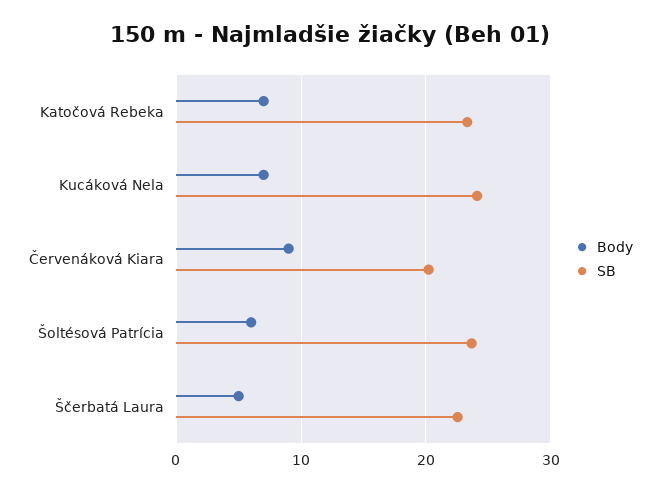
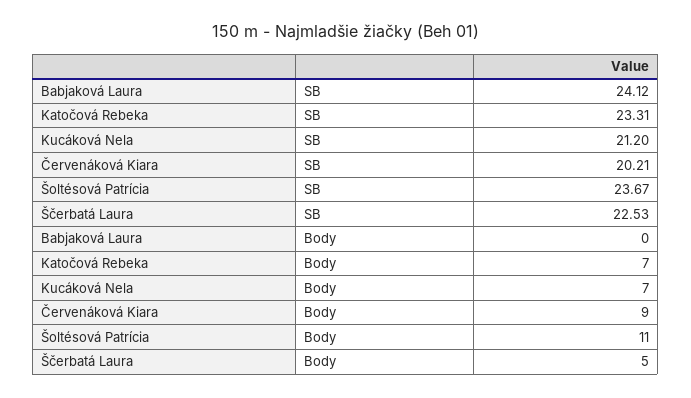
SB, Kucáková Nela: 24 -> 21.2
Body, Šoltésová Patrícia: 6 -> 11
SB, Babjaková Laura: none -> 24.12
Body, Babjaková Laura: none -> 0

